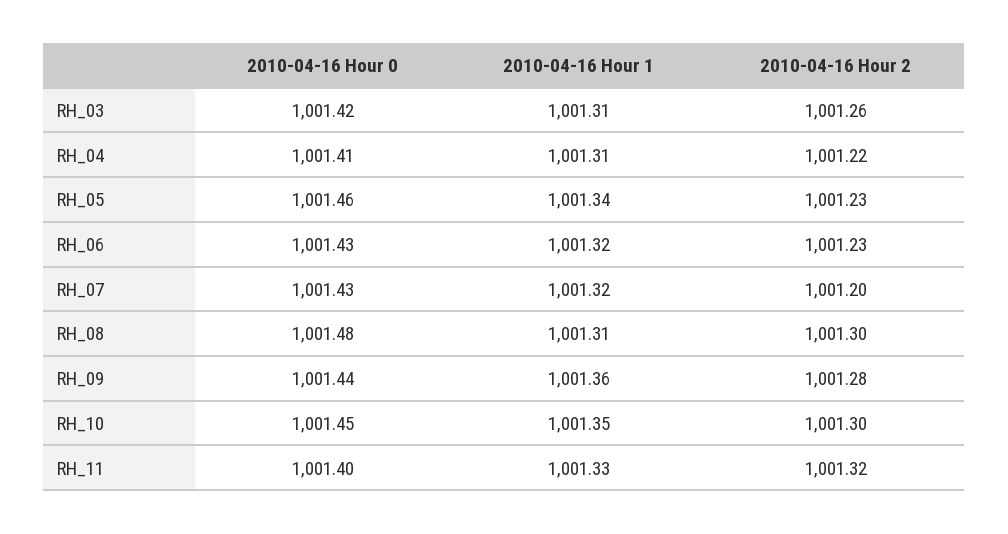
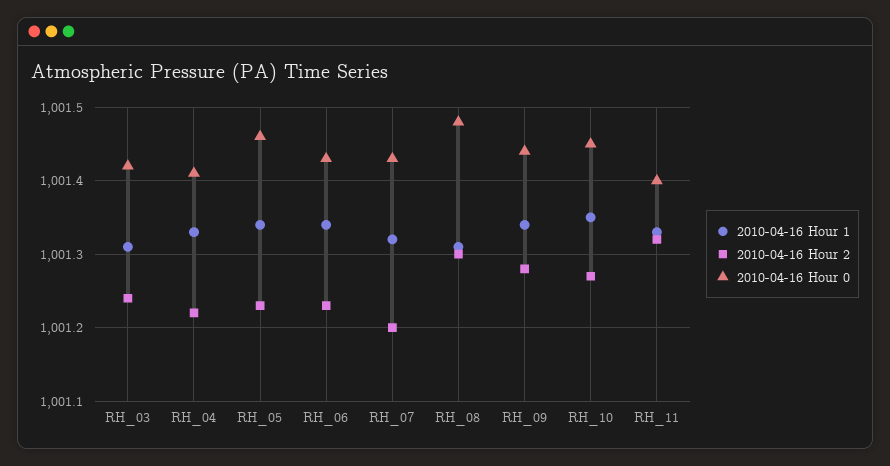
2010-04-16 Hour 2, RH_03: 1001.26 -> 1001.24
2010-04-16 Hour 1, RH_04: 1001.31 -> 1001.33
2010-04-16 Hour 1, RH_06: 1001.32 -> 1001.34
2010-04-16 Hour 1, RH_09: 1001.36 -> 1001.34
2010-04-16 Hour 2, RH_10: 1001.3 -> 1001.27

